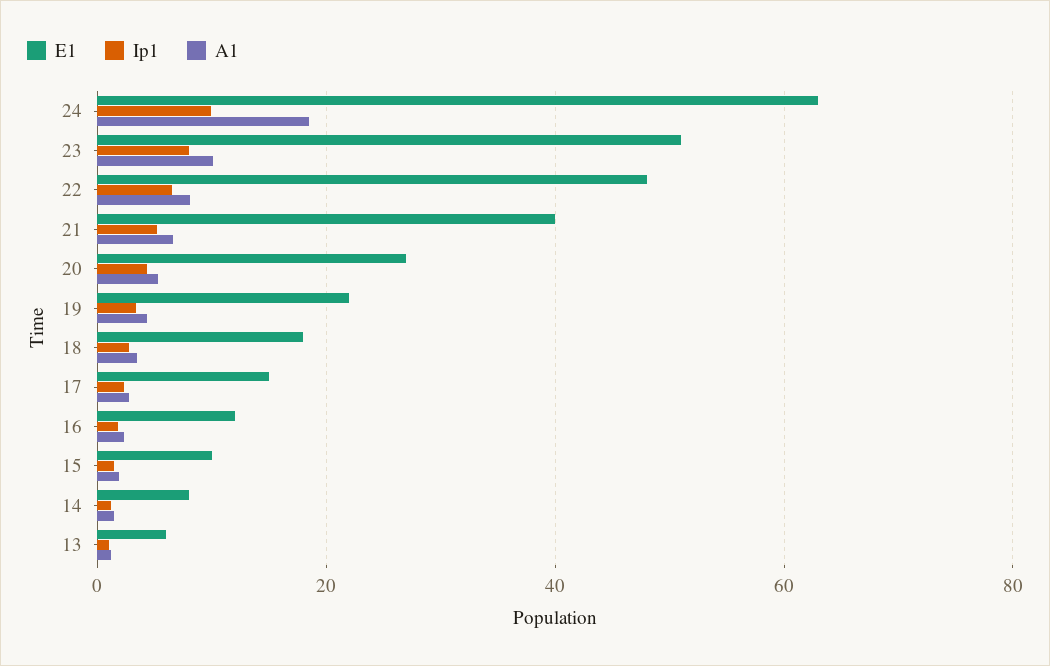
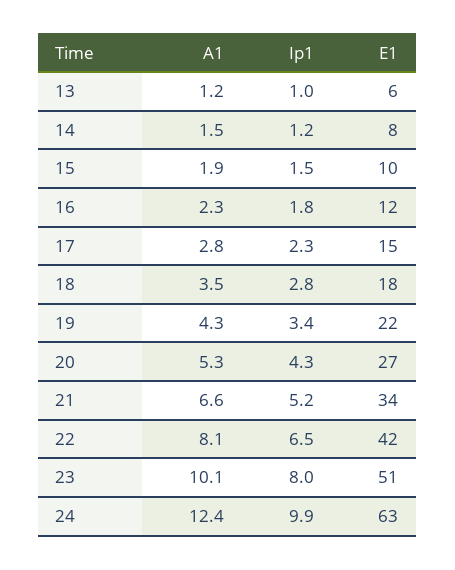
A1, 24: 18 -> 12.4
E1, 22: 48 -> 42
E1, 21: 40 -> 34

